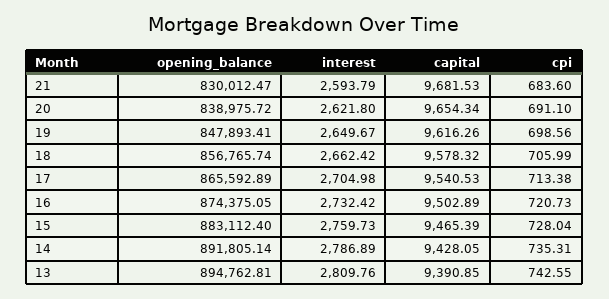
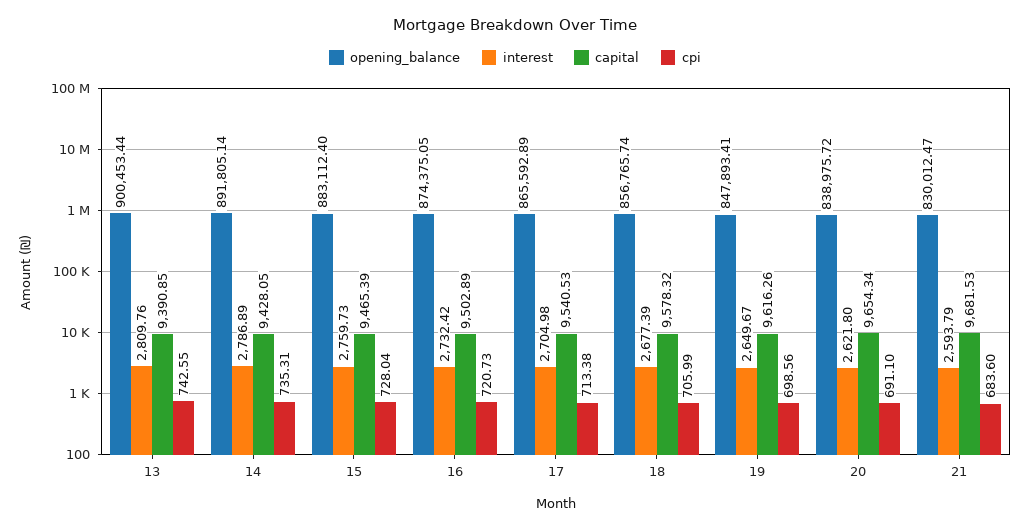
interest, 18: 2662.42 -> 2677.39
opening_balance, 13: 894762.81 -> 900453.44

